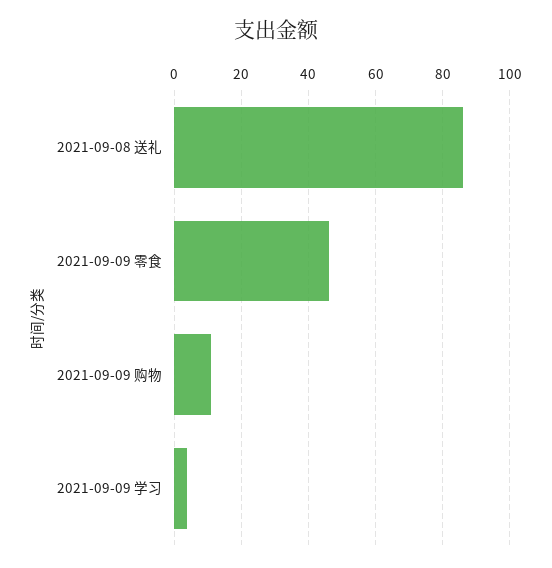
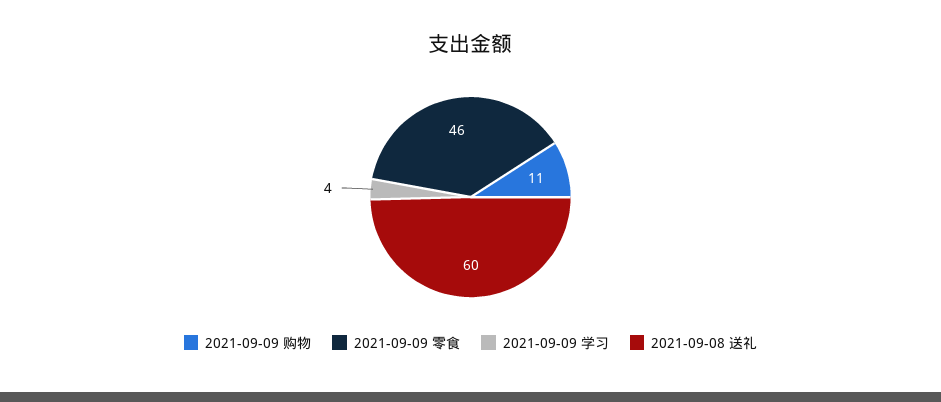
2021-09-08 送礼: 85 -> 60

